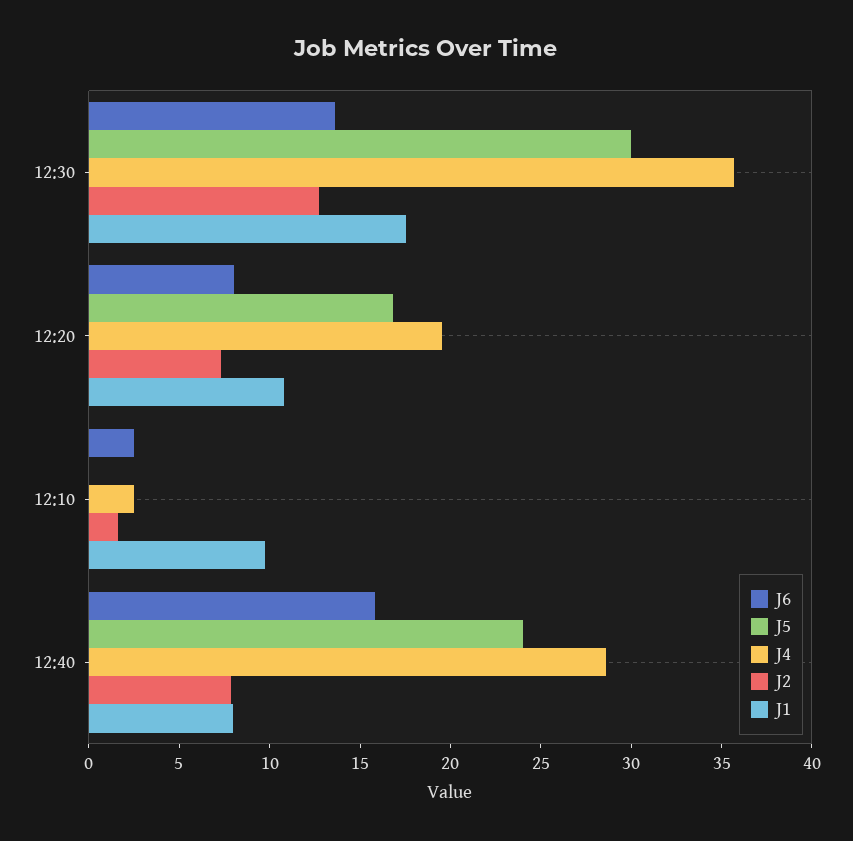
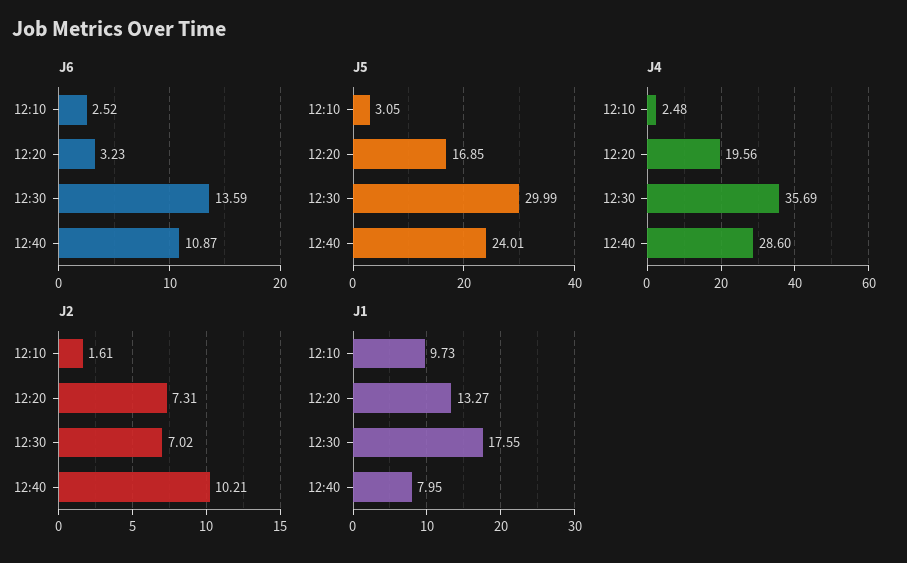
J2, 12:30: 13 -> 7.02
J6, 12:20: 8 -> 3.23
J1, 12:20: 11 -> 13.27
J5, 12:10: 0 -> 3.05
J6, 12:40: 16 -> 10.87
J2, 12:40: 8 -> 10.21

